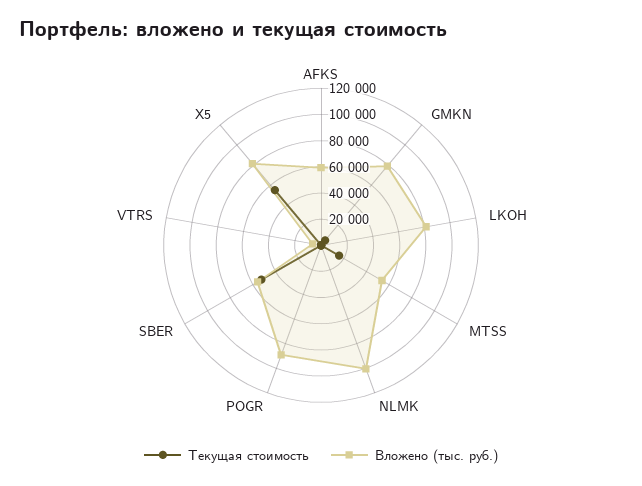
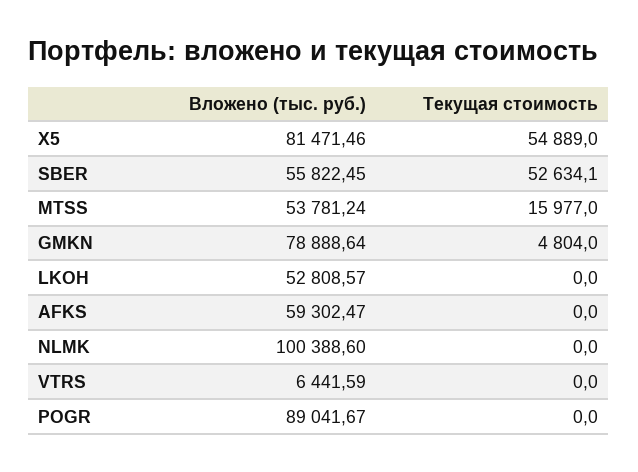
Вложено (тыс. руб.), LKOH: 80000 -> 52808.57

